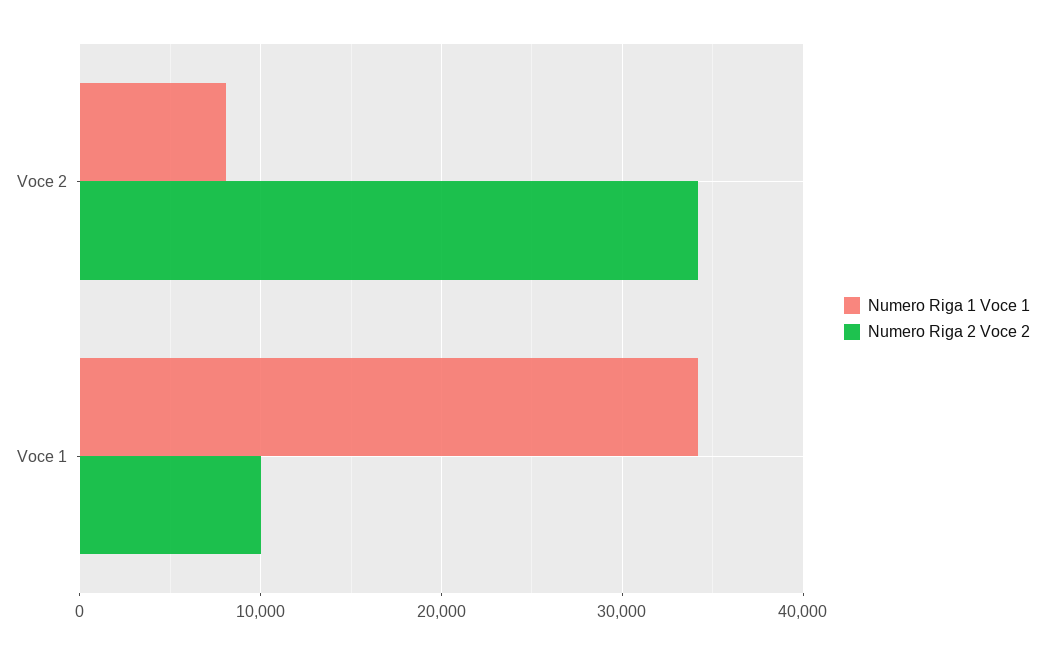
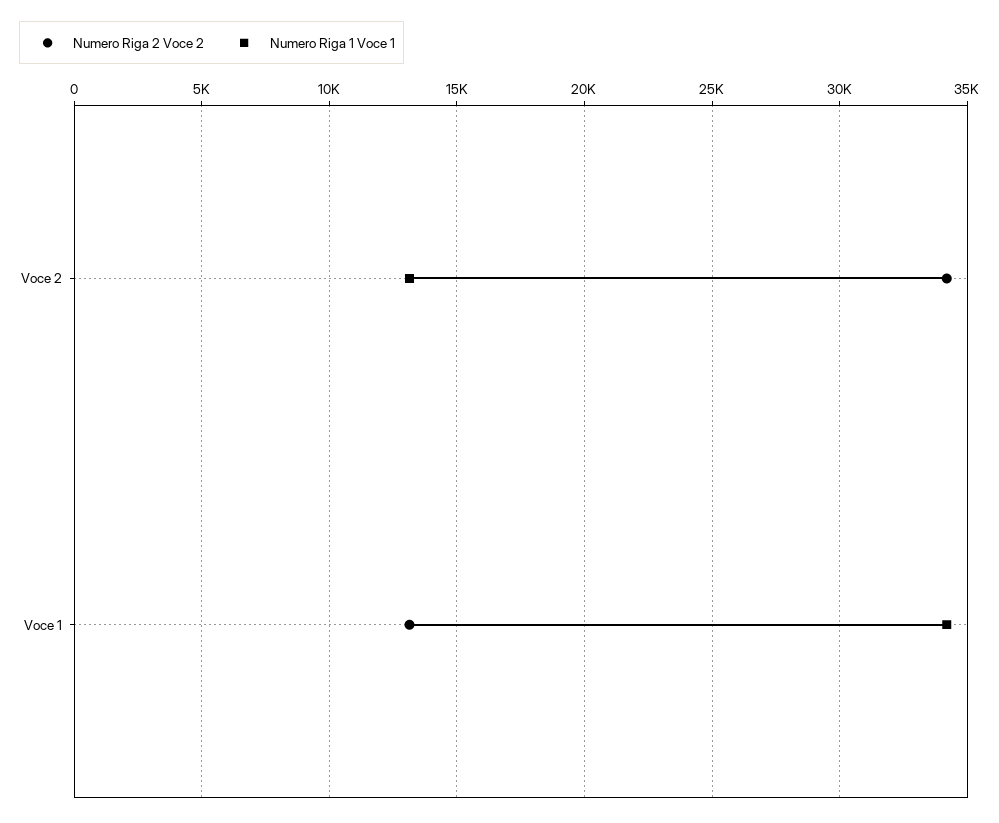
Numero Riga 1 Voce 1, Voce 2: 8000 -> 13000
Numero Riga 2 Voce 2, Voce 1: 10000 -> 13000

